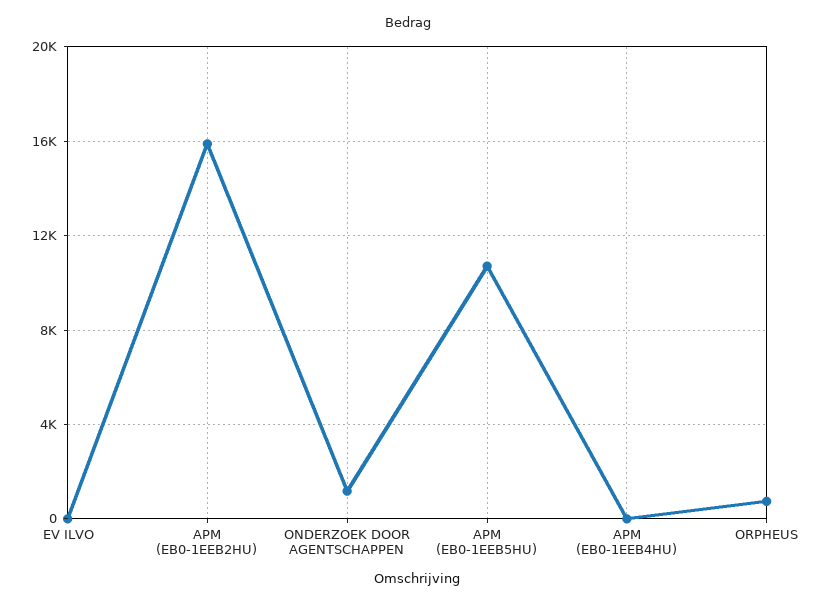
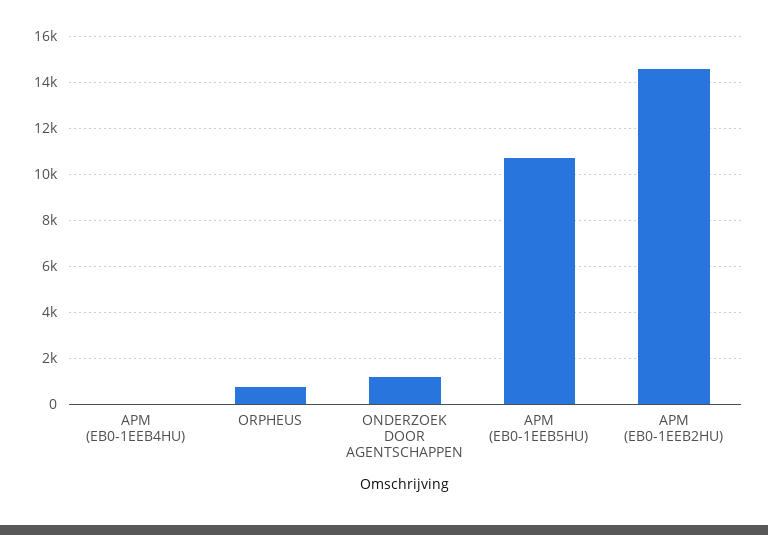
EV ILVO: 0 -> none
APM (EB0-1EEB2HU): 16000 -> 14500

